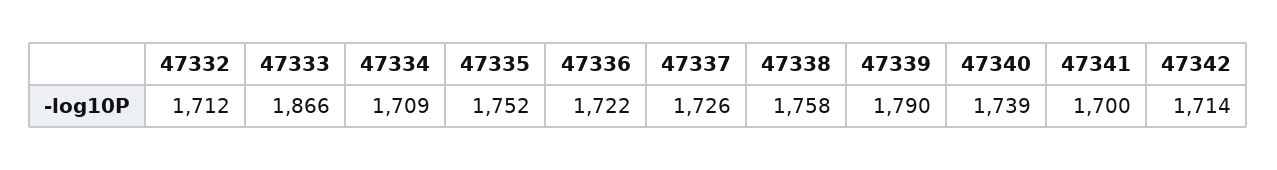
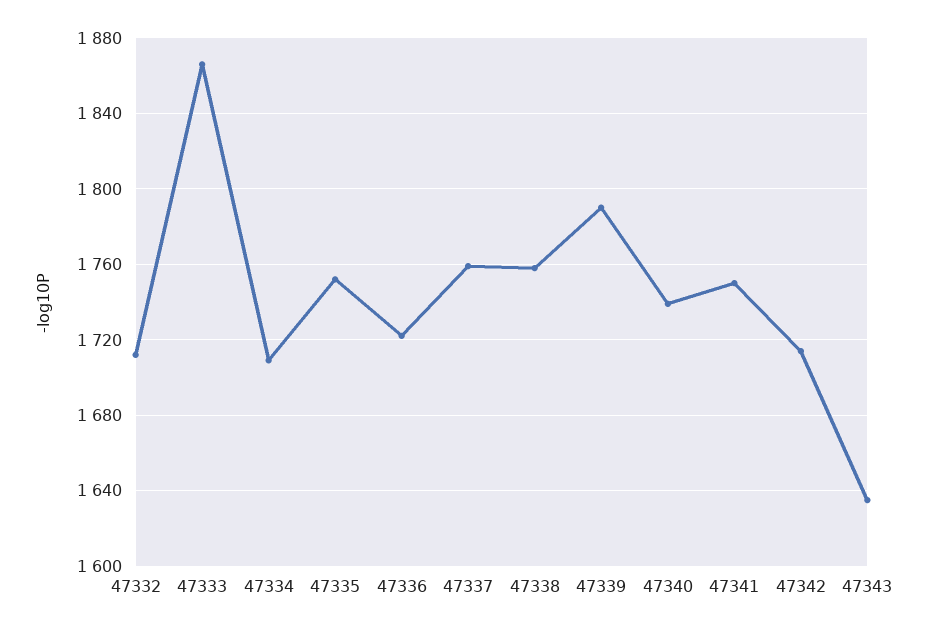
47337: 1726 -> 1760
47341: 1700 -> 1750
47343: none -> 1635

